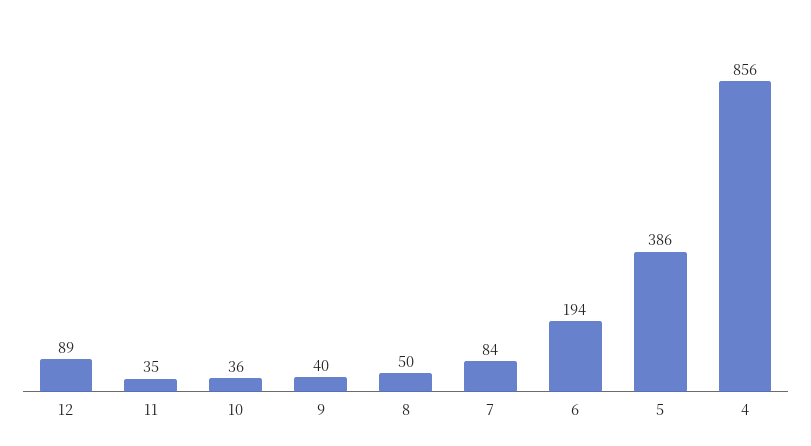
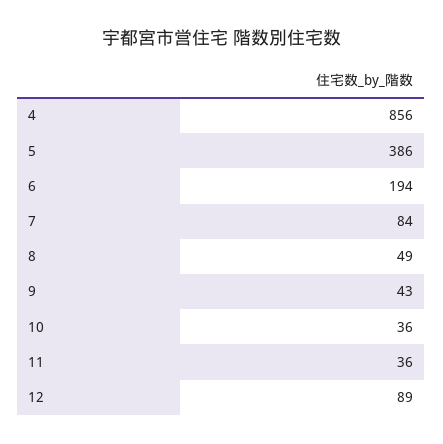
11: 35 -> 36
9: 40 -> 43
8: 50 -> 49

